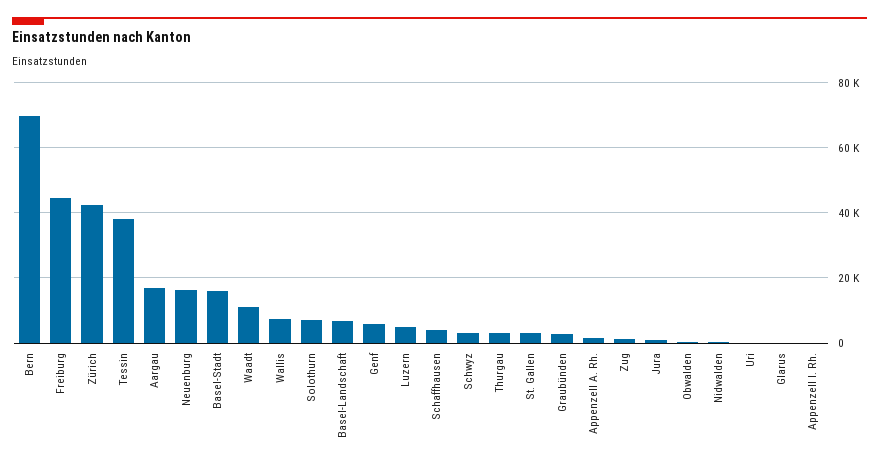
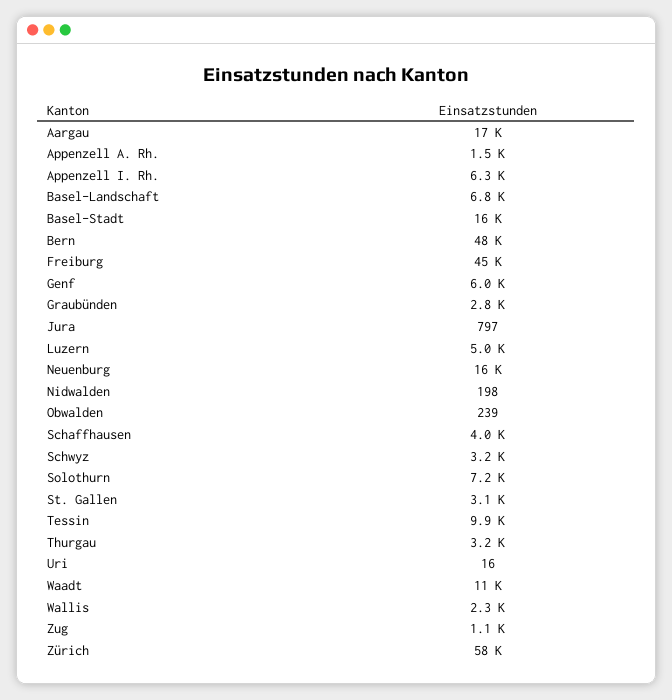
Bern: 70000 -> 48000
Zürich: 42000 -> 58000
Tessin: 38000 -> 9900
Wallis: 8000 -> 2300
Glarus: 0 -> none
Appenzell I. Rh.: 0 -> 6300

